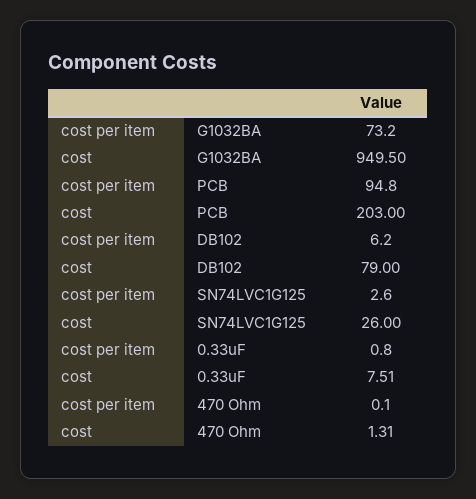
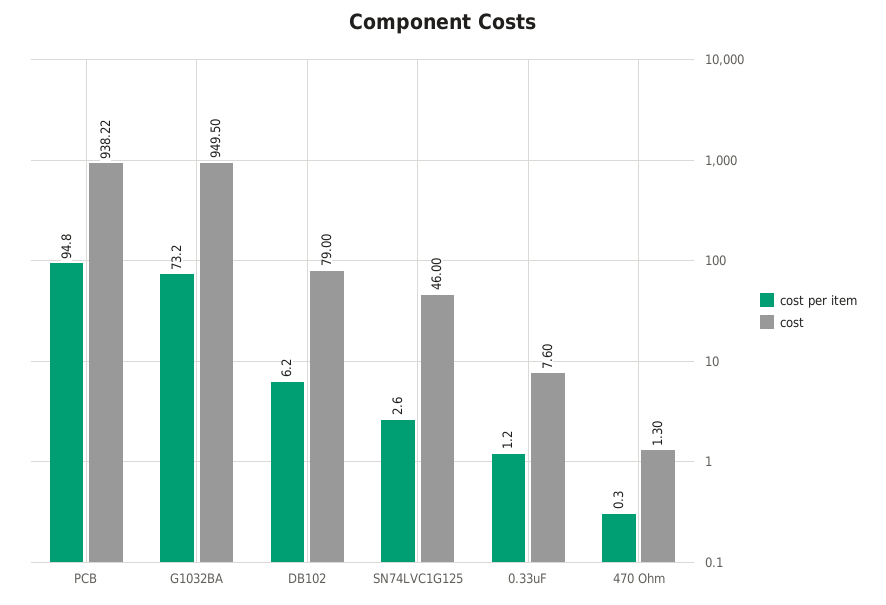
cost, PCB: 203 -> 938.22
cost, SN74LVC1G125: 26 -> 46
cost per item, 0.33uF: 0.8 -> 1.2
cost, 0.33uF: 7.51 -> 7.6
cost per item, 470 Ohm: 0.1 -> 0.3
cost, 470 Ohm: 1.31 -> 1.3

